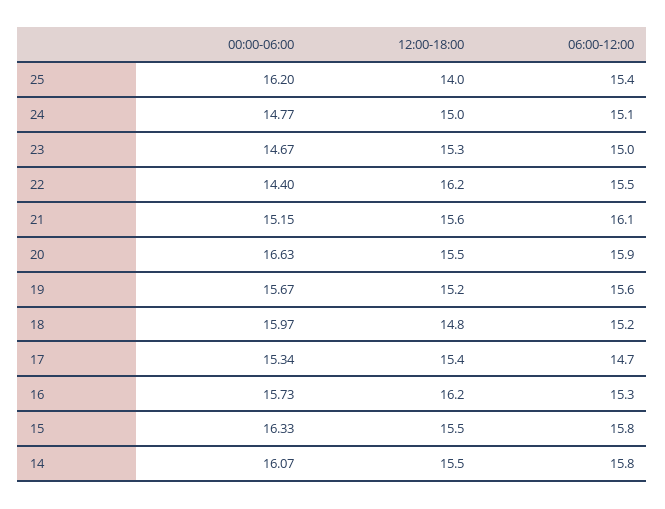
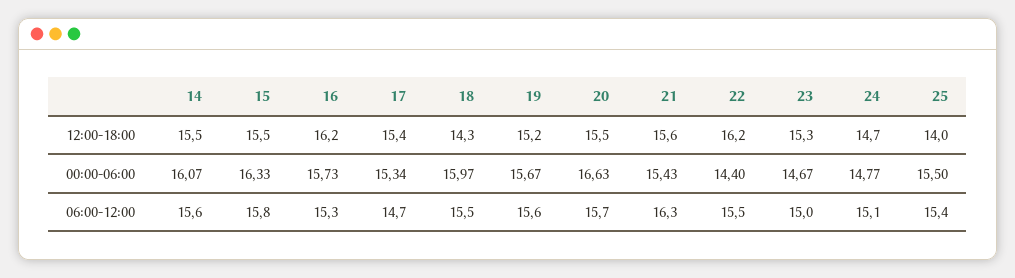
00:00-06:00, 25: 16.2 -> 15.5
12:00-18:00, 24: 15 -> 14.7
00:00-06:00, 21: 15.15 -> 15.43
06:00-12:00, 21: 16.1 -> 16.3
06:00-12:00, 20: 15.9 -> 15.7
12:00-18:00, 18: 14.8 -> 14.3
06:00-12:00, 18: 15.2 -> 15.5
06:00-12:00, 14: 15.8 -> 15.6

